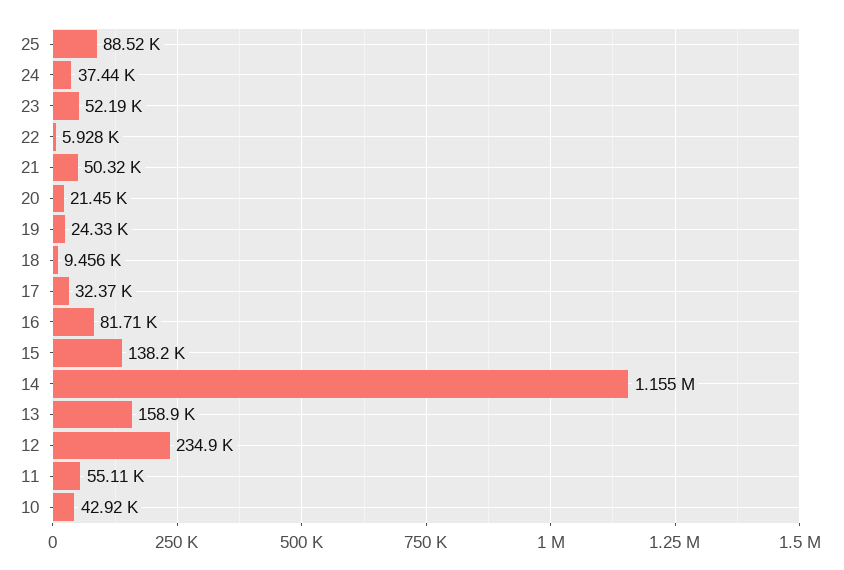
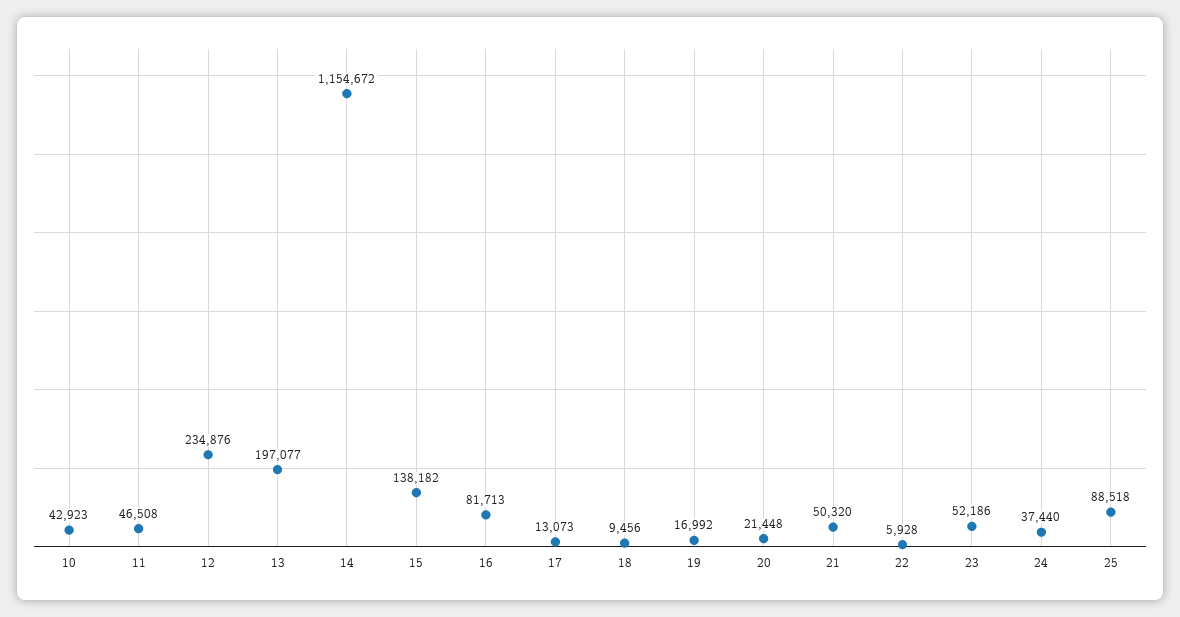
19: 24330 -> 16992
17: 32370 -> 13073
13: 158900 -> 197077
11: 55110 -> 46508

